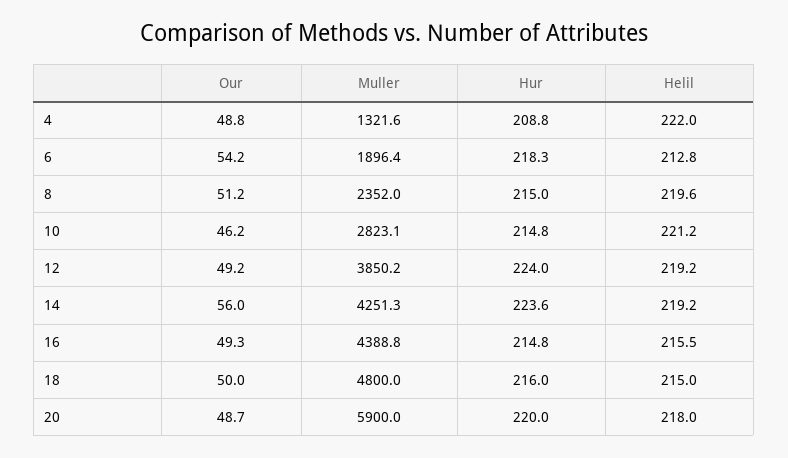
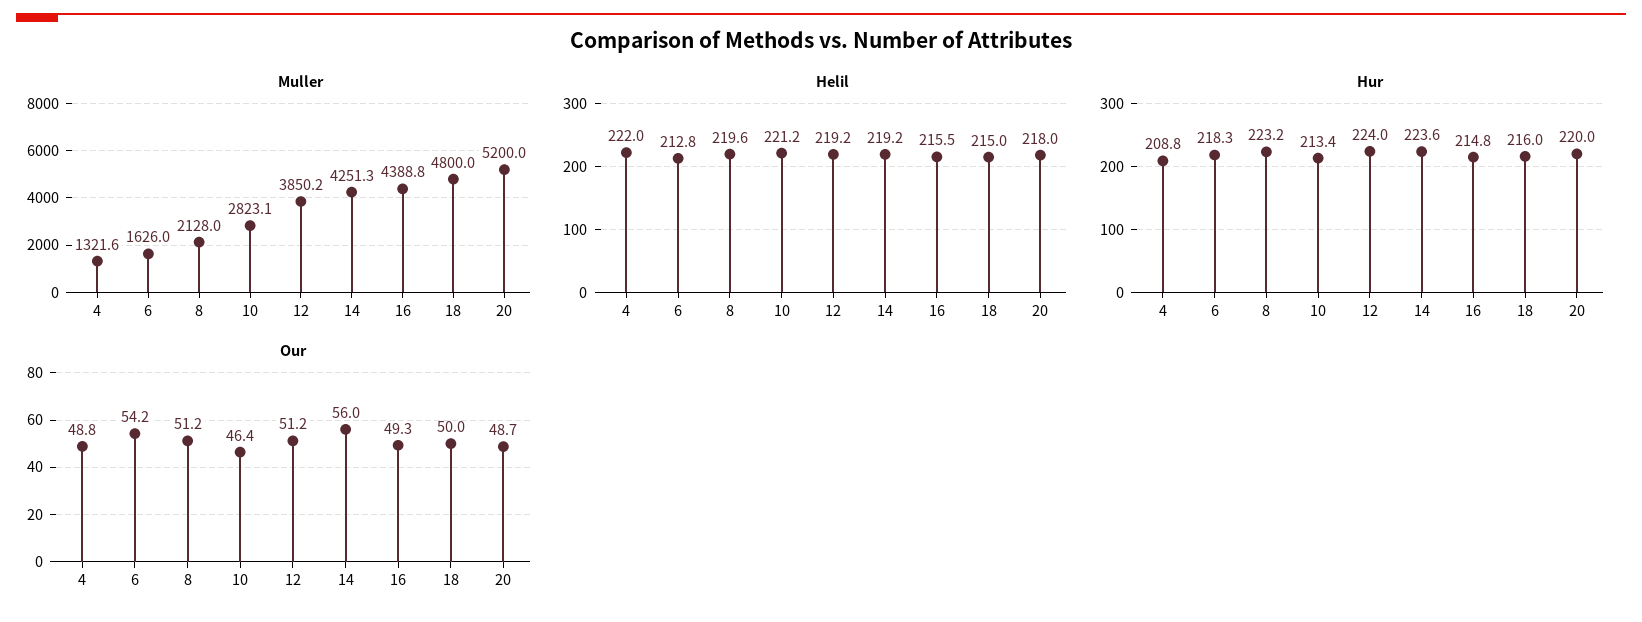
Muller, 6: 1896.4 -> 1626
Muller, 8: 2352 -> 2128
Hur, 8: 215 -> 223.2
Our, 10: 46.2 -> 46.4
Hur, 10: 214.8 -> 213.4
Our, 12: 49.2 -> 51.2
Muller, 20: 5900 -> 5200

